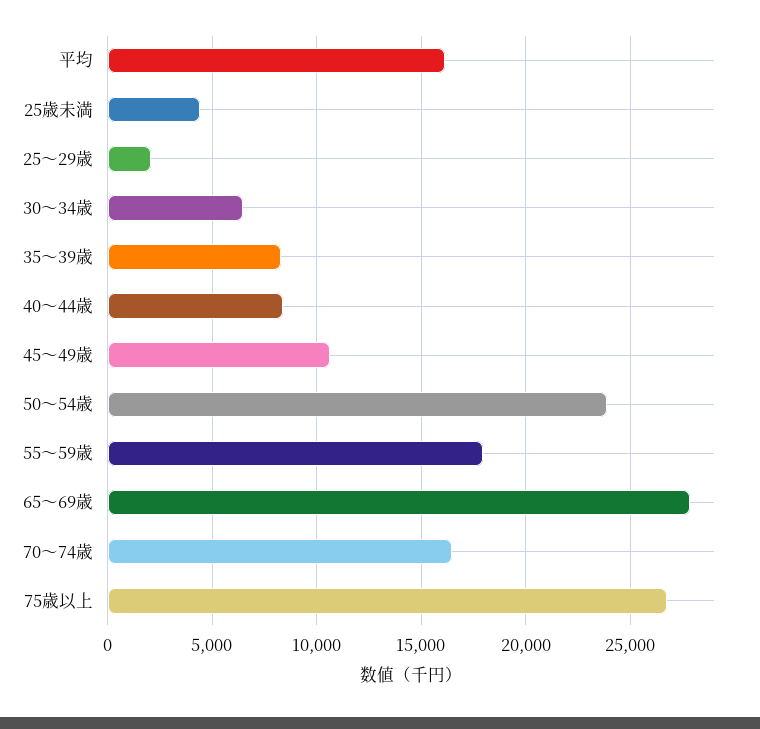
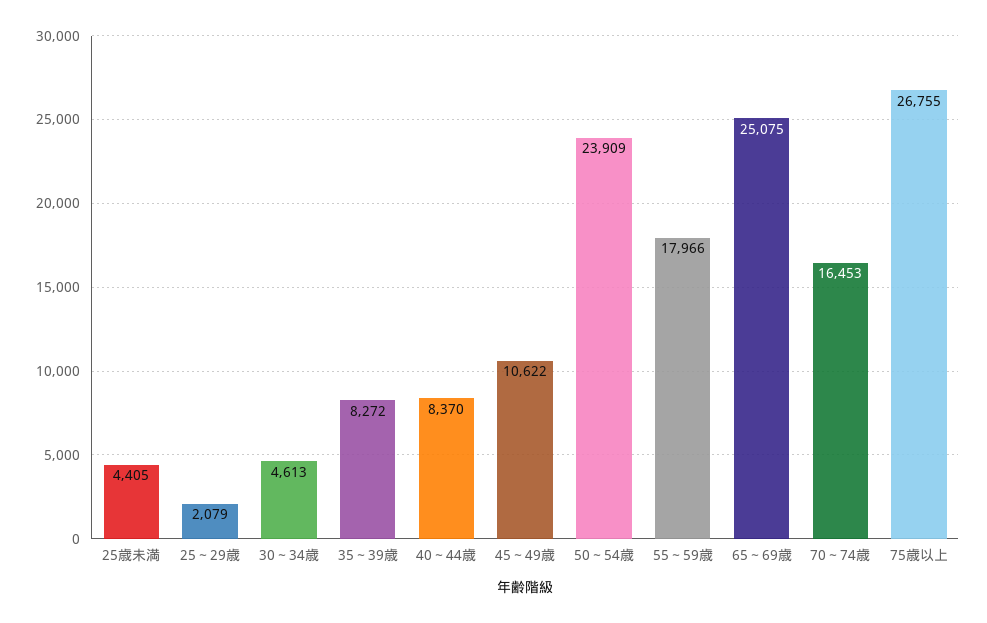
平均: 16000 -> none
30～34歳: 6500 -> 4613
65～69歳: 28000 -> 25075

